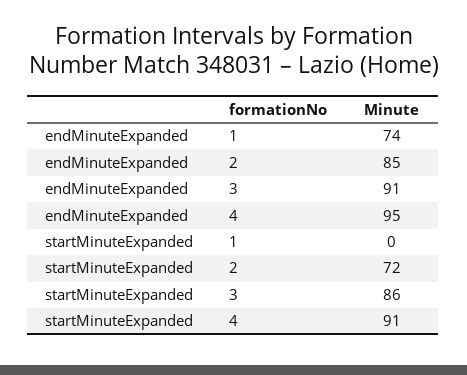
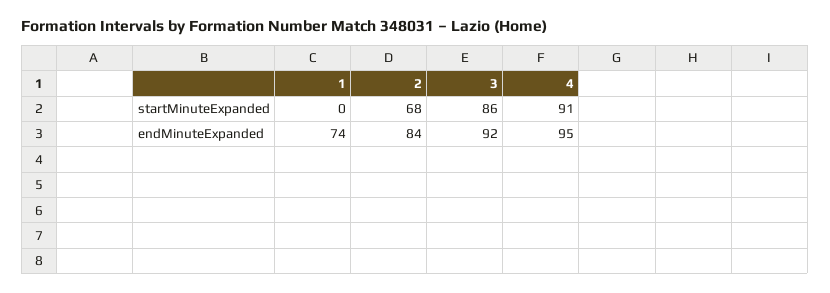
endMinuteExpanded, 2: 85 -> 84
endMinuteExpanded, 3: 91 -> 92
startMinuteExpanded, 2: 72 -> 68

